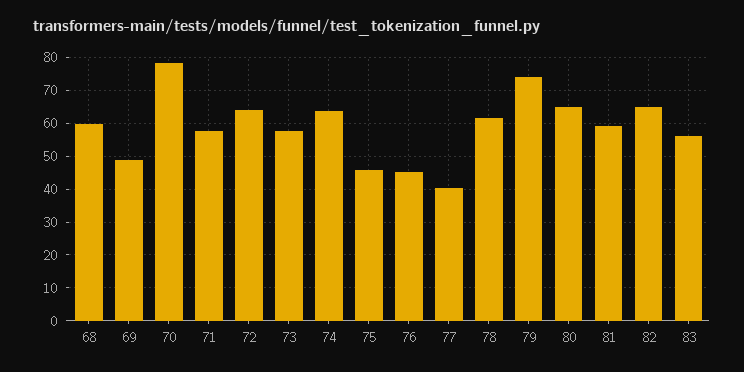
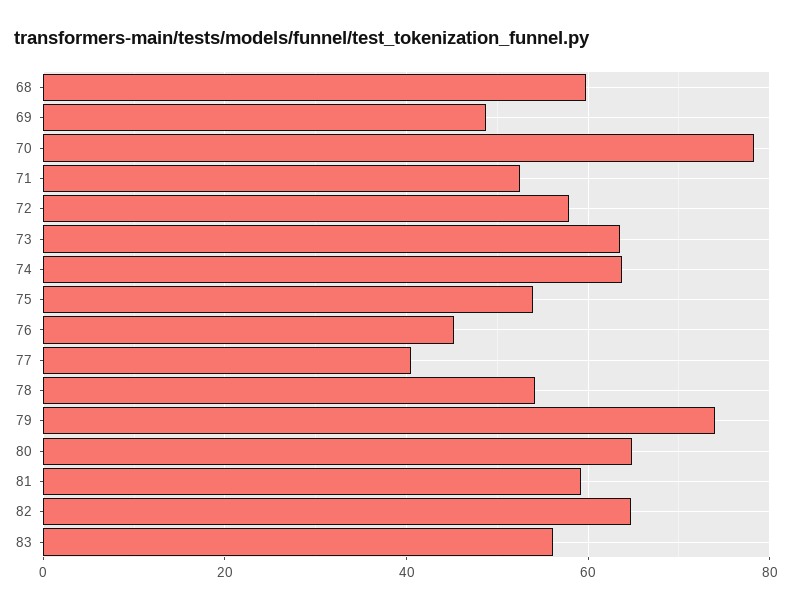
71: 58 -> 52
72: 64 -> 58
73: 58 -> 64
75: 46 -> 54
78: 62 -> 54

